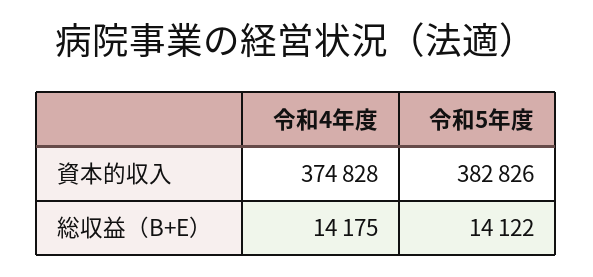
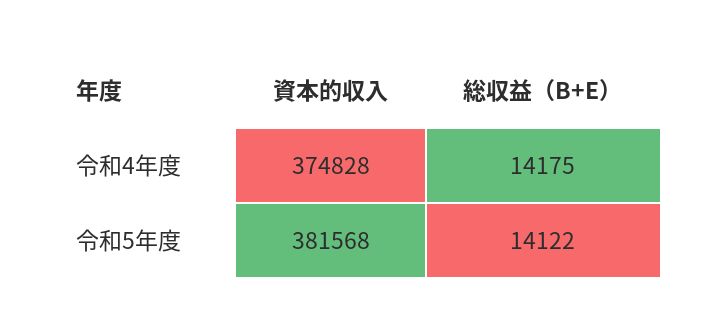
令和5年度, 資本的収入: 382826 -> 381568

